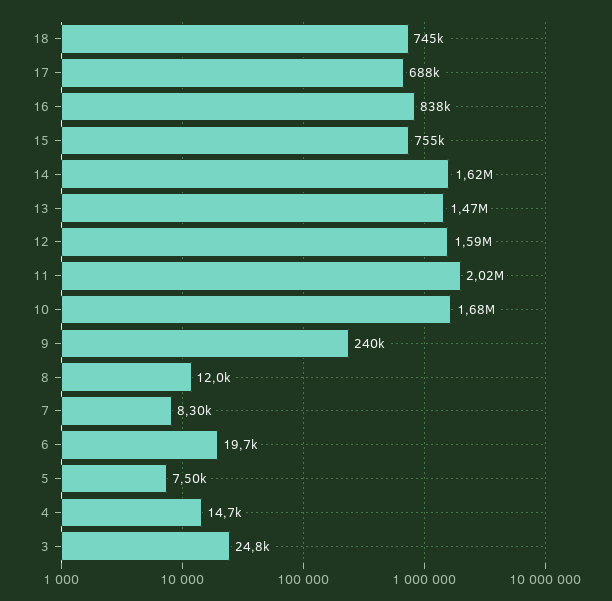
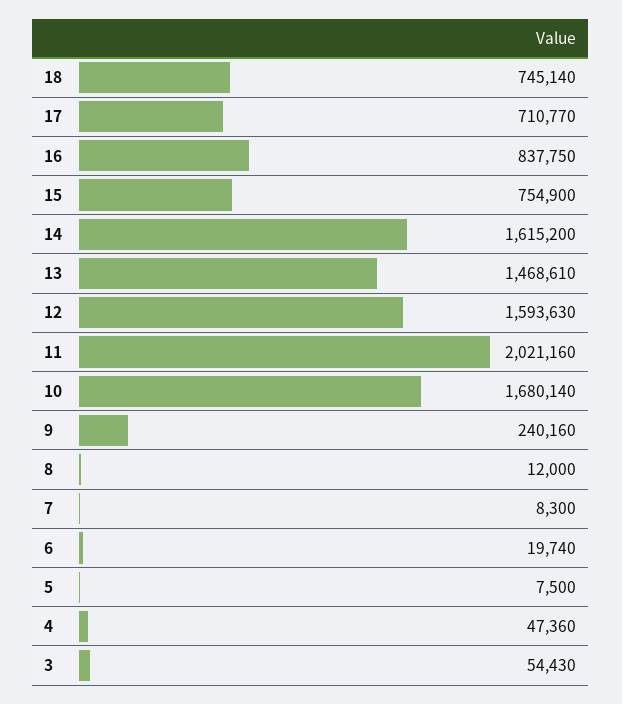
17: 688000 -> 710770
4: 14700 -> 47360
3: 24800 -> 54430

